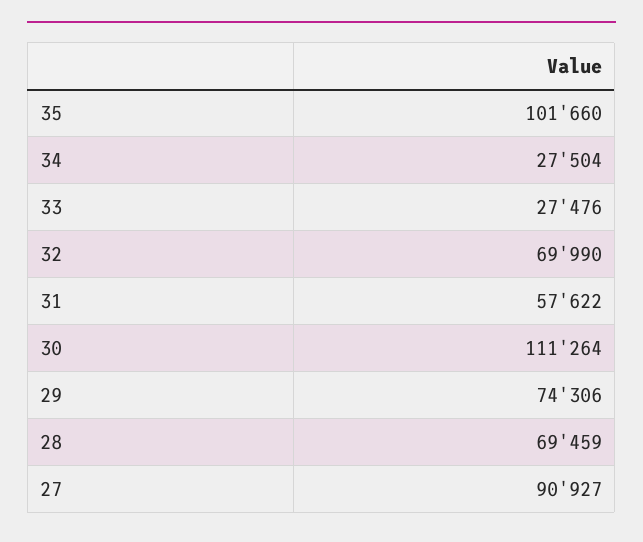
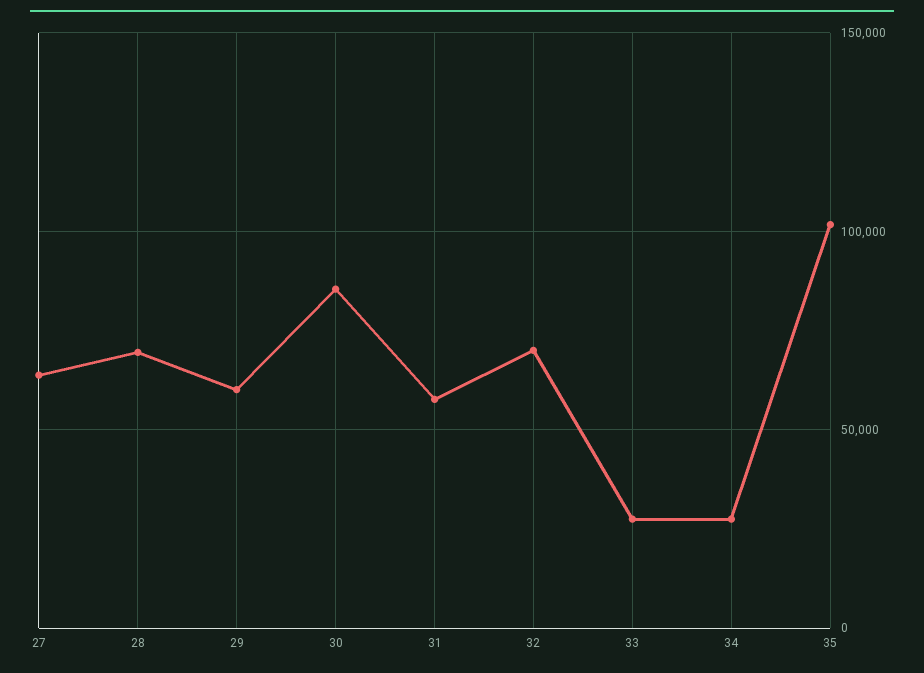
30: 111264 -> 85000
29: 74306 -> 60000
27: 90927 -> 65000

